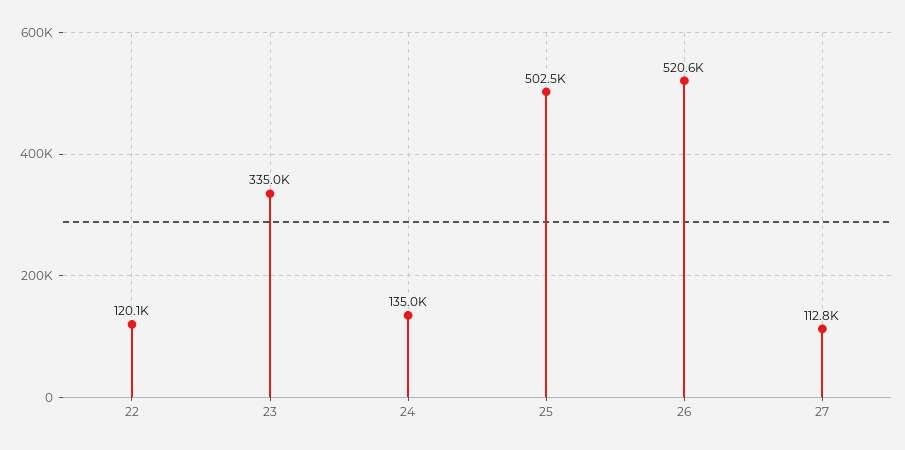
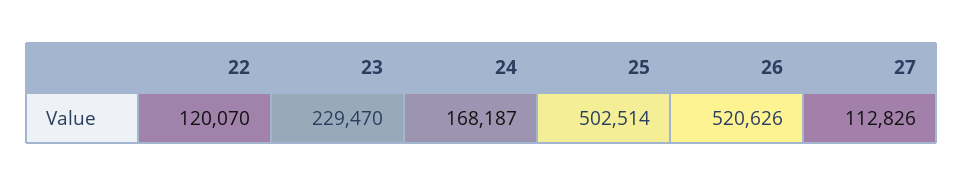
23: 335000 -> 229470
24: 135000 -> 168187

